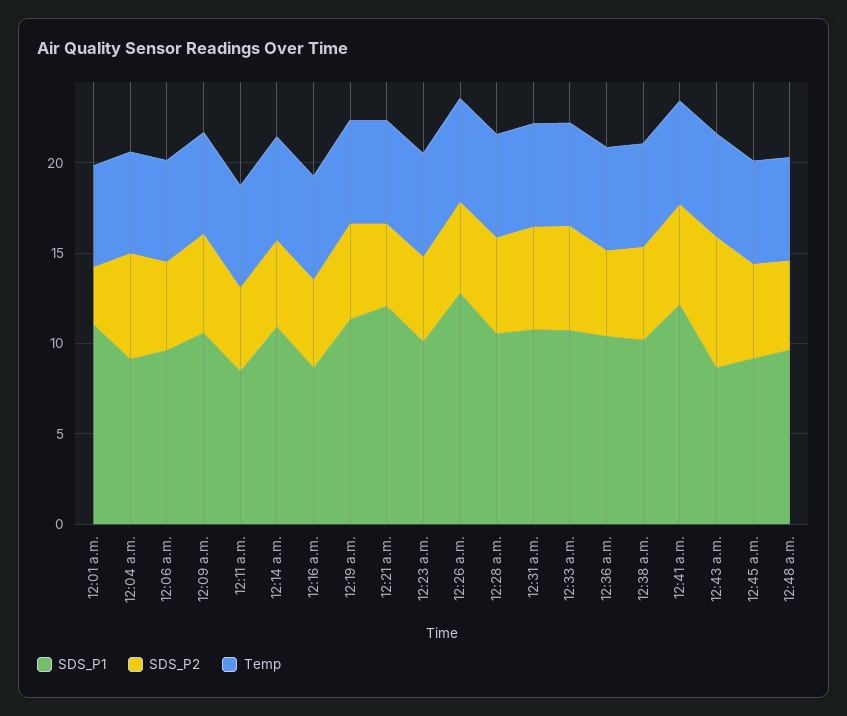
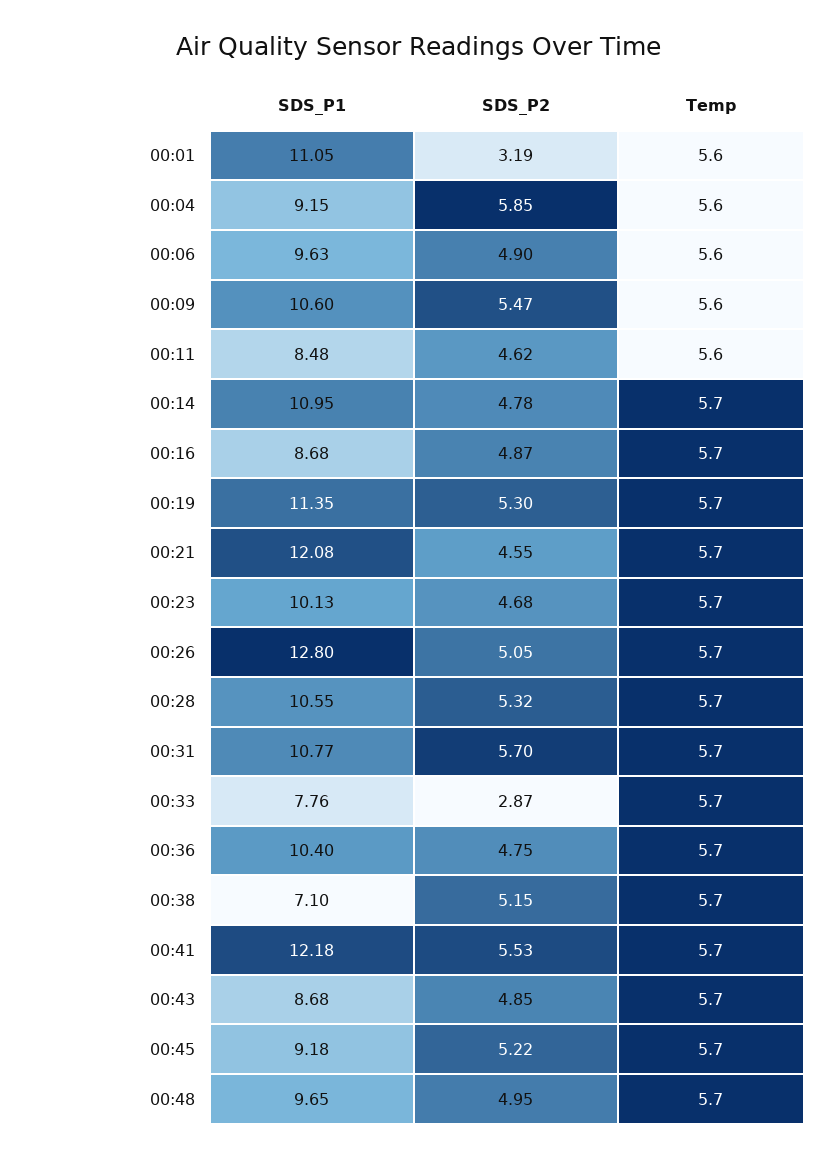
SDS_P1, 12:33 a.m.: 11 -> 7.76
SDS_P2, 12:33 a.m.: 6 -> 2.87
SDS_P1, 12:38 a.m.: 10 -> 7.1
SDS_P2, 12:43 a.m.: 7 -> 4.85

